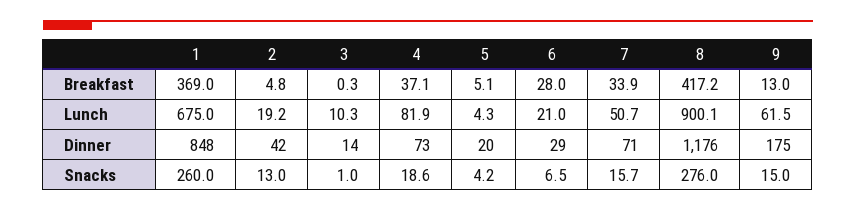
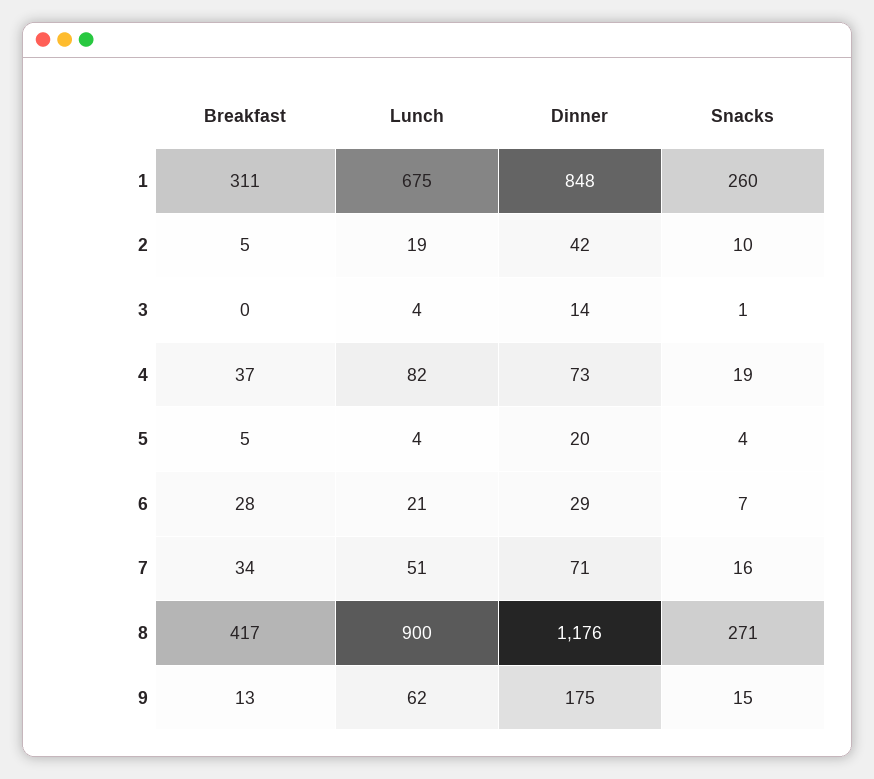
1, Breakfast: 369 -> 311
3, Lunch: 10.3 -> 4
2, Snacks: 13 -> 10
8, Snacks: 276 -> 271

